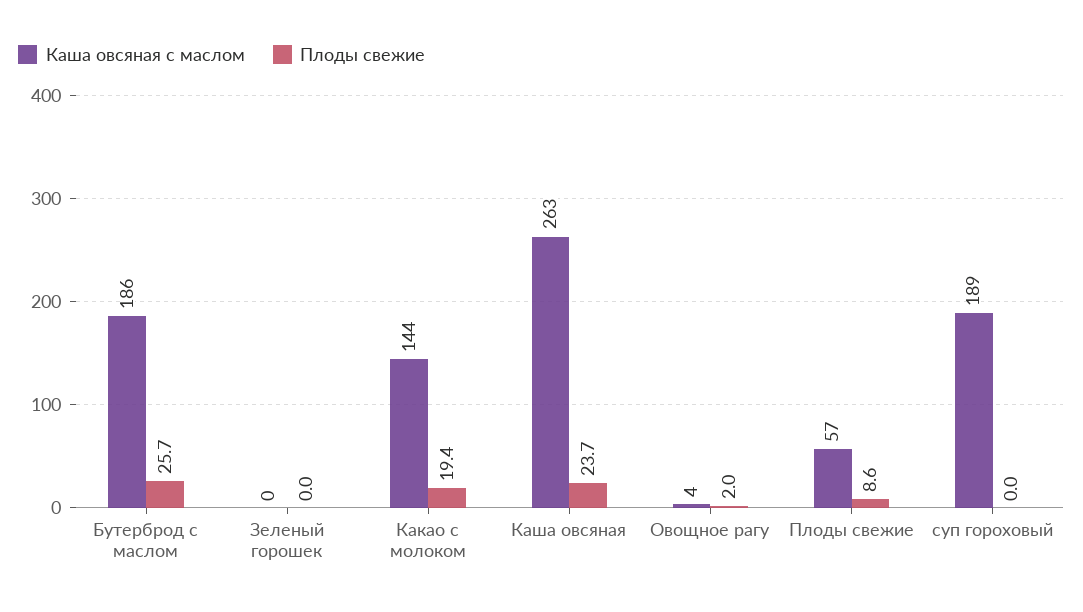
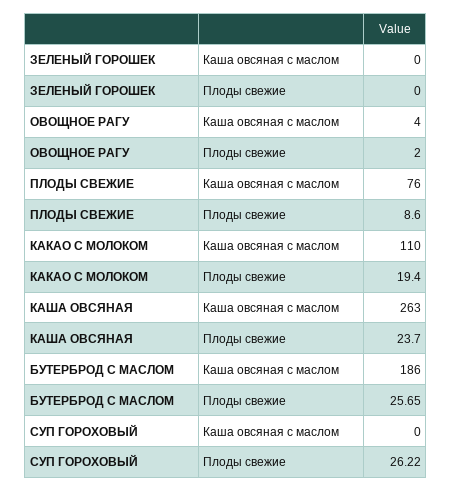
Каша овсяная с маслом, Какао с молоком: 144 -> 110
Каша овсяная с маслом, Плоды свежие: 57 -> 76
Каша овсяная с маслом, суп гороховый: 189 -> 0
Плоды свежие, суп гороховый: 0 -> 26.22

